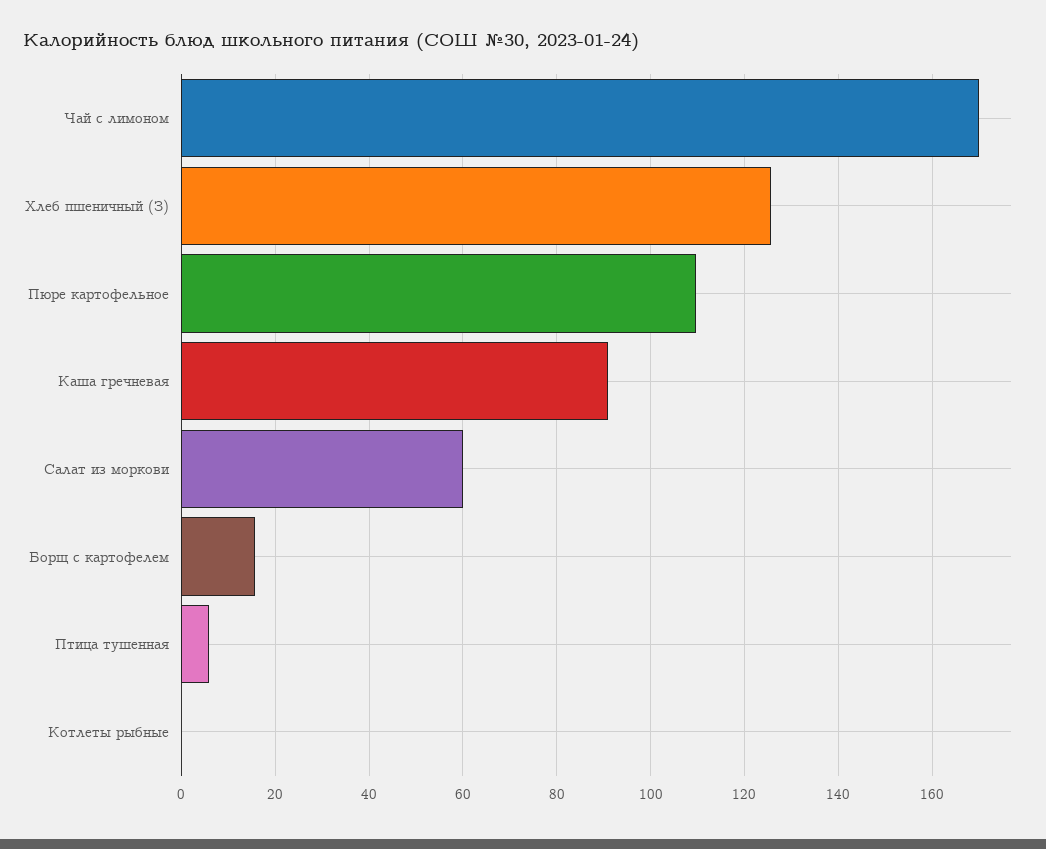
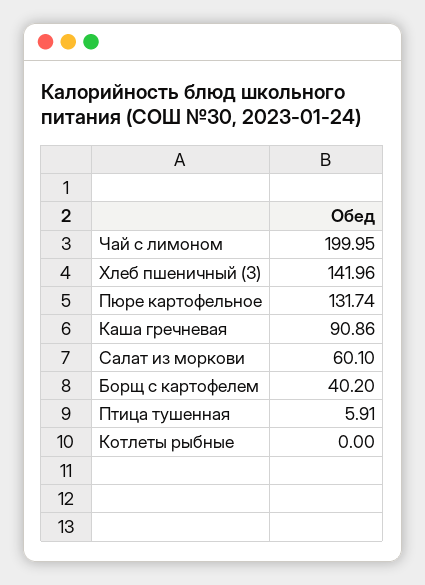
Чай с лимоном: 170 -> 199.95
Хлеб пшеничный (З): 126 -> 141.96
Пюре картофельное: 110 -> 131.74
Борщ с картофелем: 16 -> 40.2

